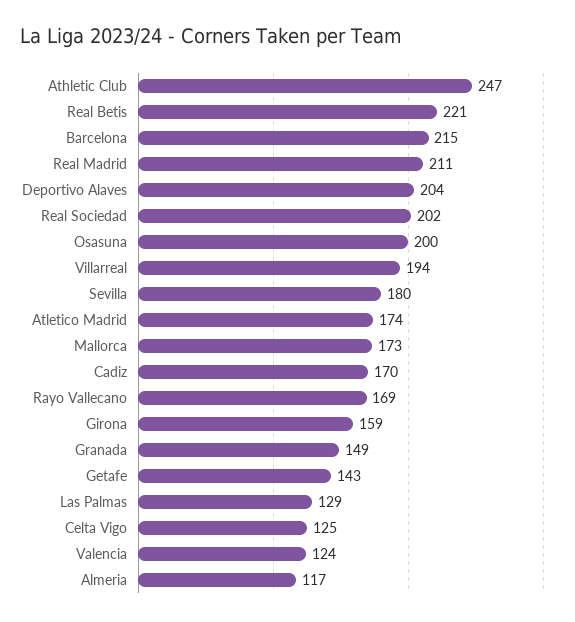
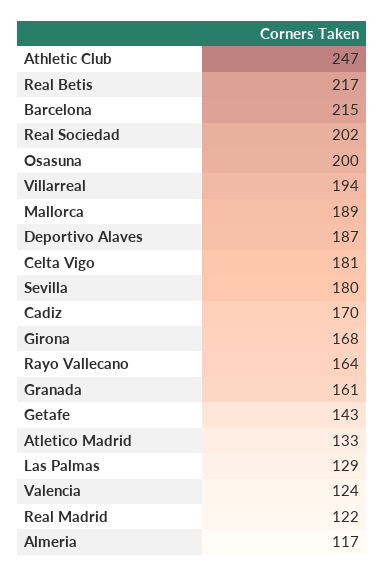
Real Betis: 221 -> 217
Real Madrid: 211 -> 122
Deportivo Alaves: 204 -> 187
Atletico Madrid: 174 -> 133
Mallorca: 173 -> 189
Rayo Vallecano: 169 -> 164
Girona: 159 -> 168
Granada: 149 -> 161
Celta Vigo: 125 -> 181

